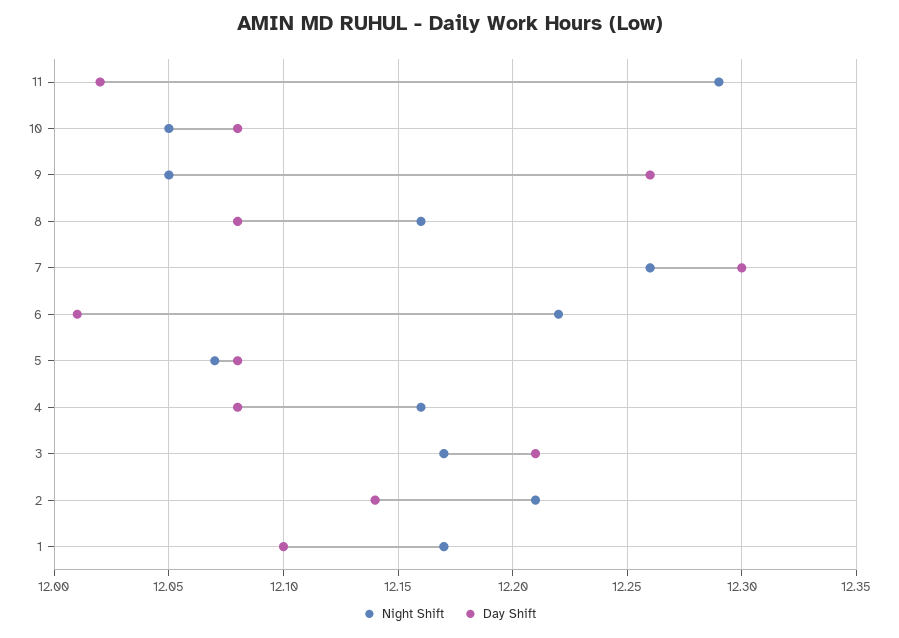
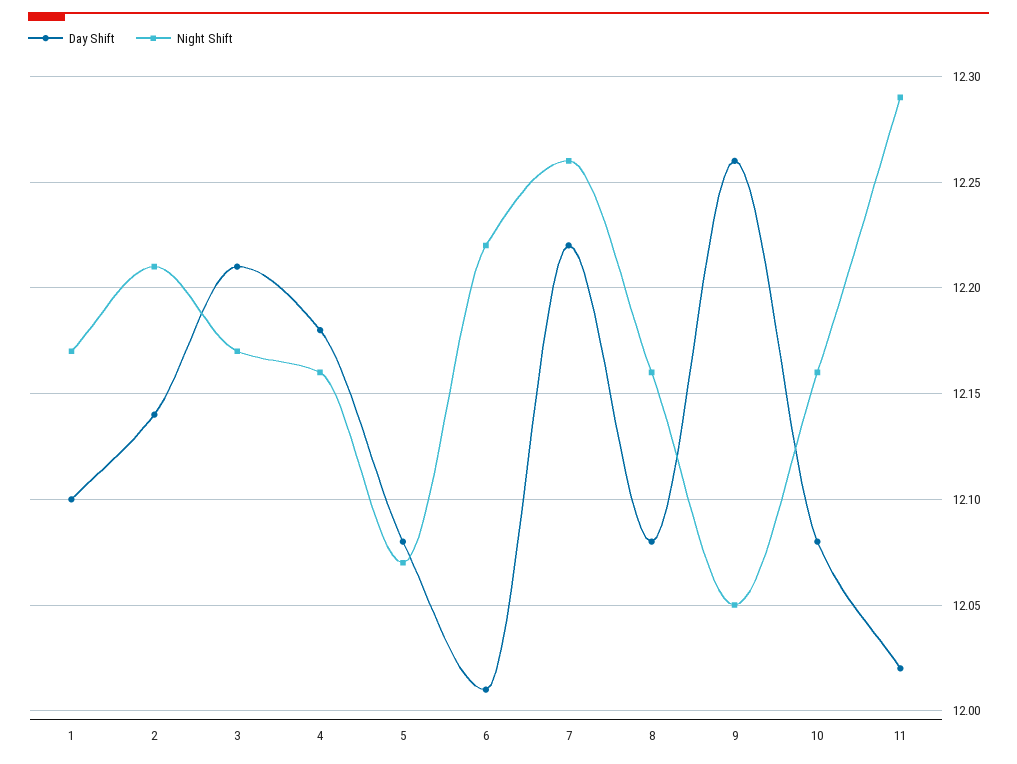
Night Shift, 10: 12.05 -> 12.16
Day Shift, 7: 12.3 -> 12.22
Day Shift, 4: 12.08 -> 12.18

